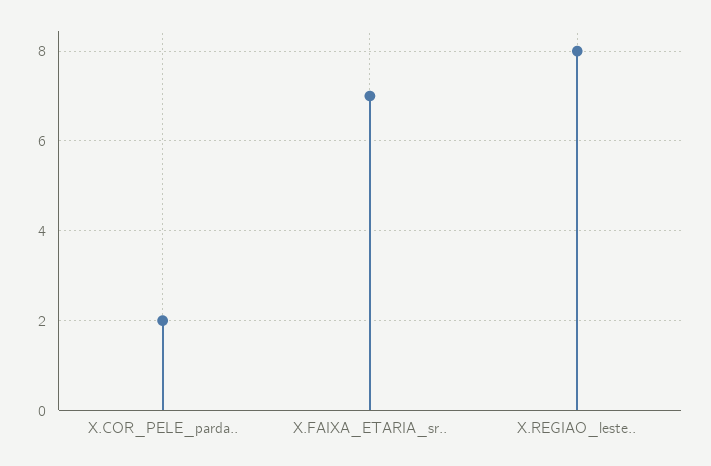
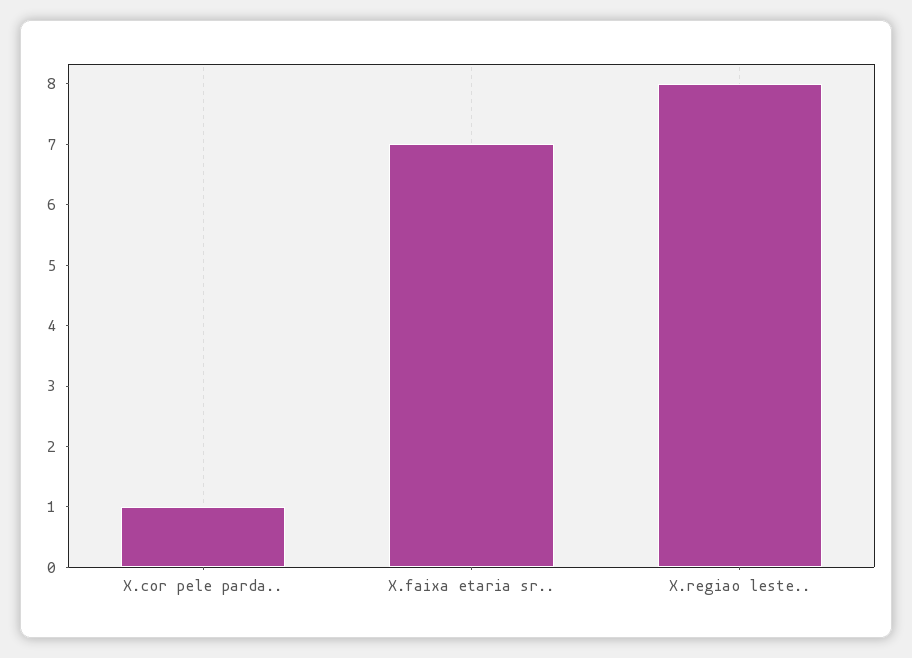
X.COR_PELE_parda..: 2 -> 1

